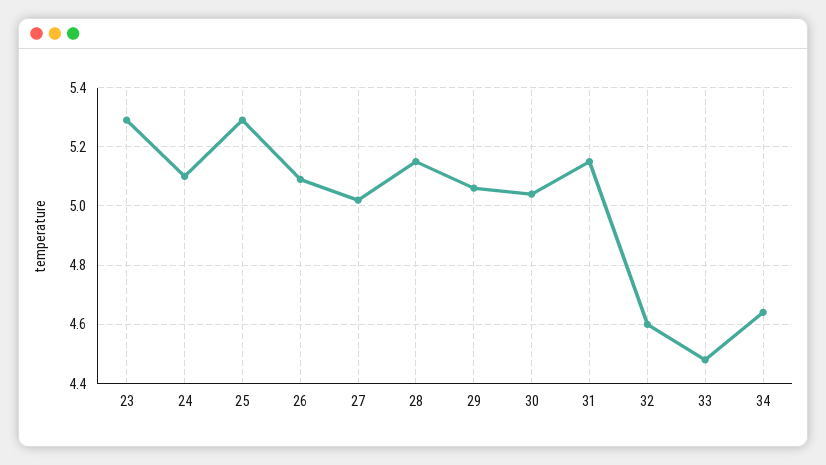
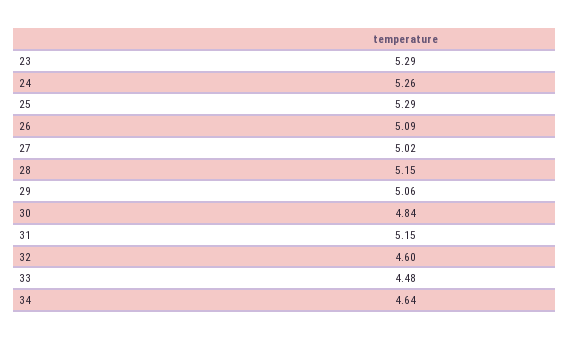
24: 5.1 -> 5.26
30: 5.05 -> 4.84

